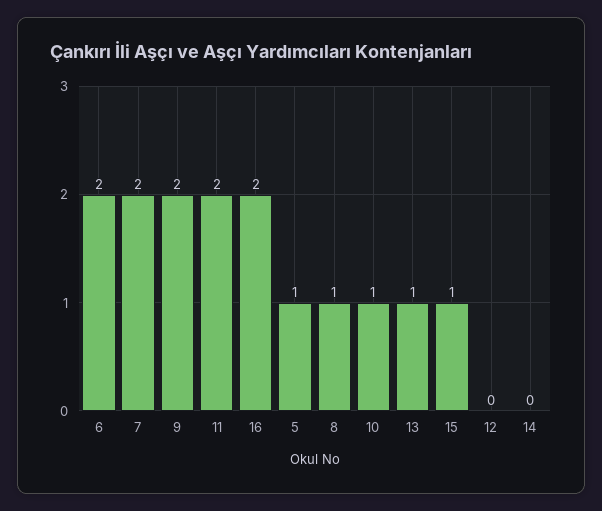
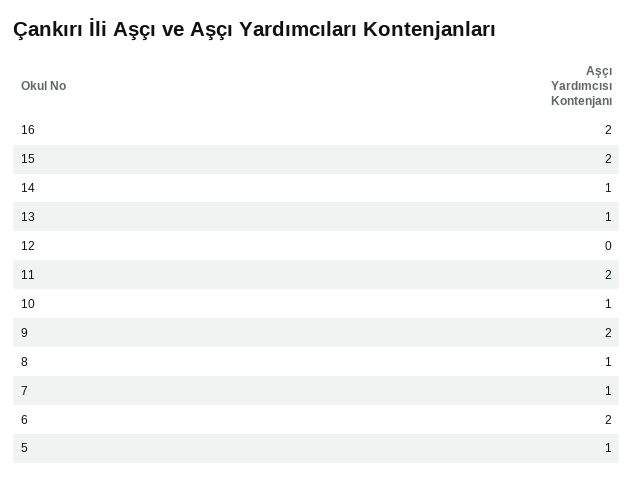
7: 2 -> 1
15: 1 -> 2
14: 0 -> 1

